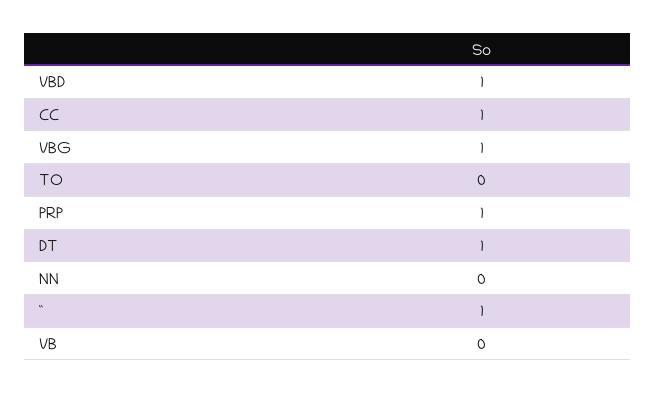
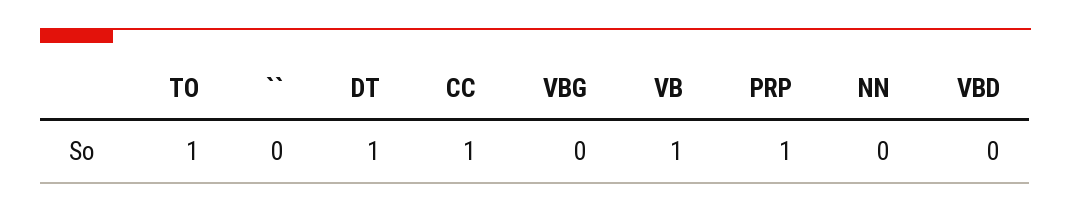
VBD: 1 -> 0
VBG: 1 -> 0
TO: 0 -> 1
``: 1 -> 0
VB: 0 -> 1

